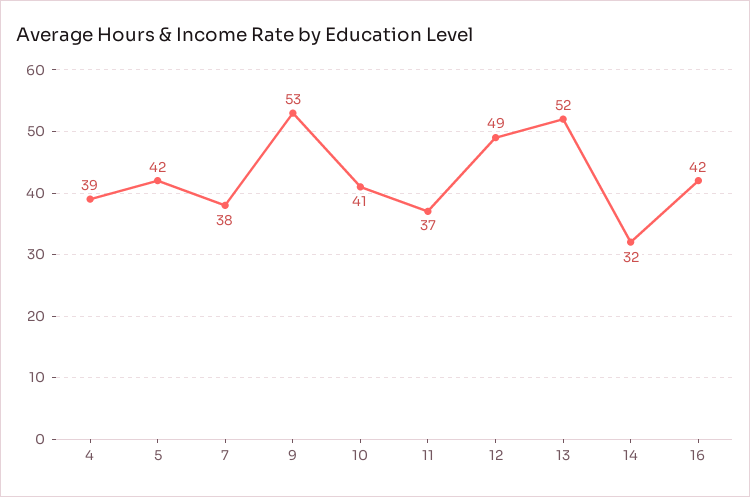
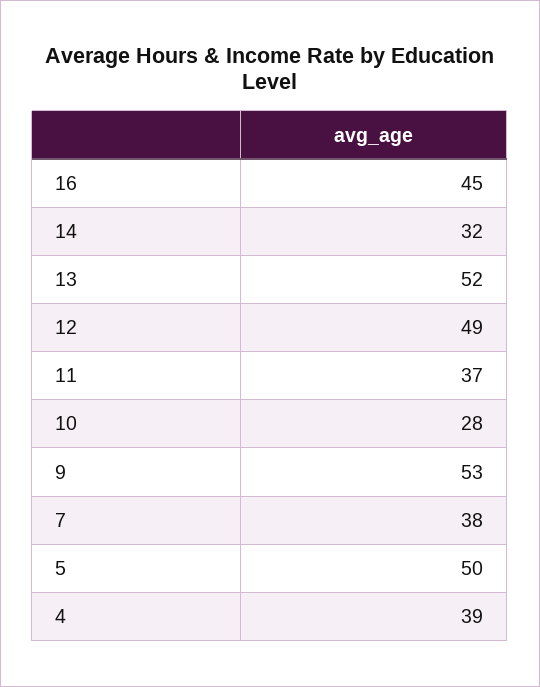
5: 42 -> 50
10: 41 -> 28
16: 42 -> 45

